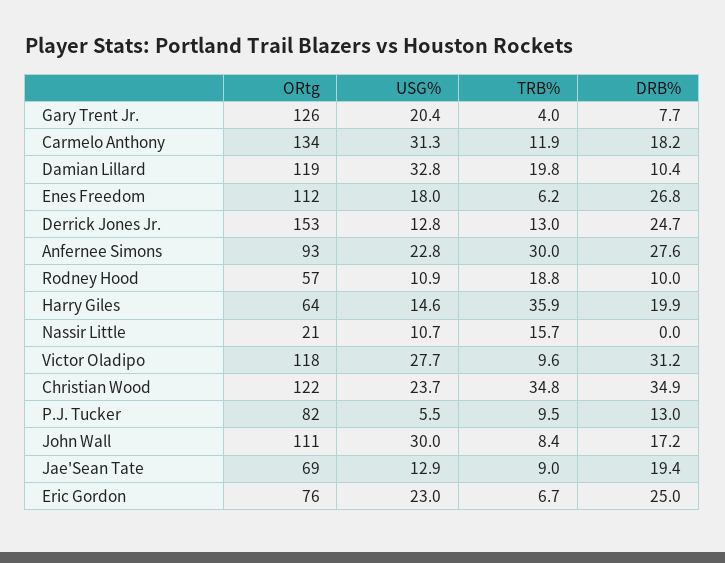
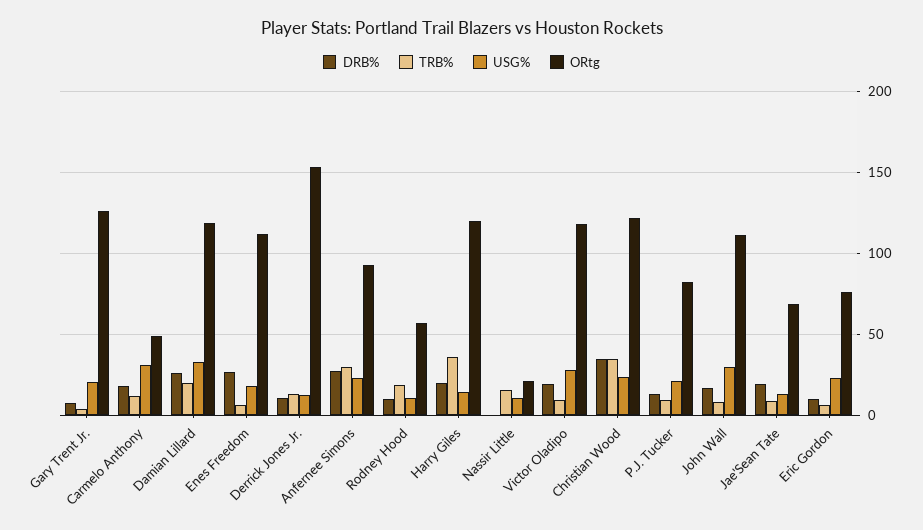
ORtg, Carmelo Anthony: 134 -> 50
DRB%, Damian Lillard: 10.4 -> 25
DRB%, Derrick Jones Jr.: 24.7 -> 10
ORtg, Harry Giles: 64 -> 120
DRB%, Victor Oladipo: 31.2 -> 20
USG%, P.J. Tucker: 5.5 -> 20
DRB%, Eric Gordon: 25 -> 10

